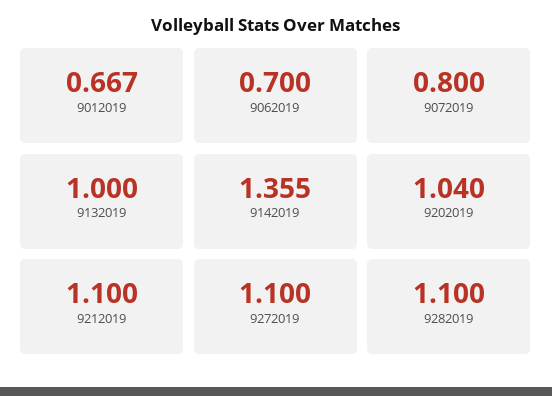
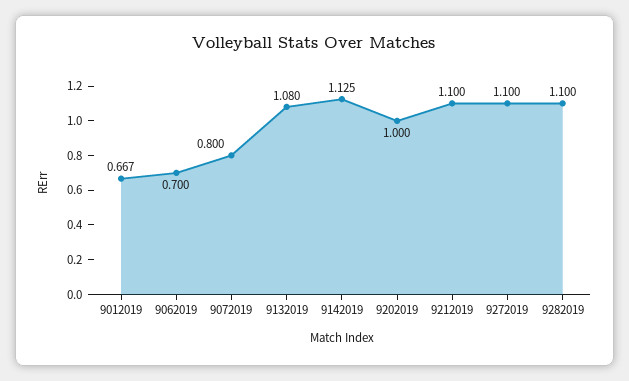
9132019: 1 -> 1.08
9142019: 1.355 -> 1.125
9202019: 1.04 -> 1

